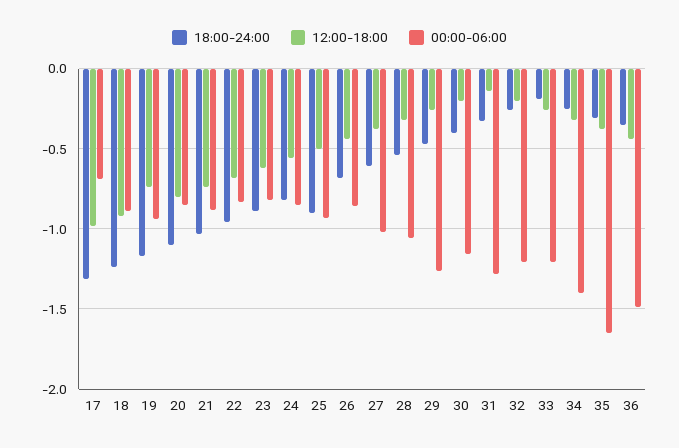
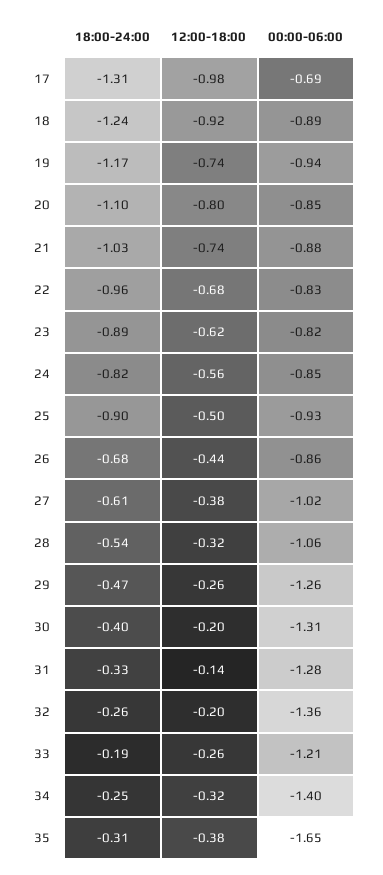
00:00-06:00, 30: -1.15 -> -1.31
00:00-06:00, 32: -1.2 -> -1.36
18:00-24:00, 36: -0.35 -> none
12:00-18:00, 36: -0.45 -> none
00:00-06:00, 36: -1.5 -> none

